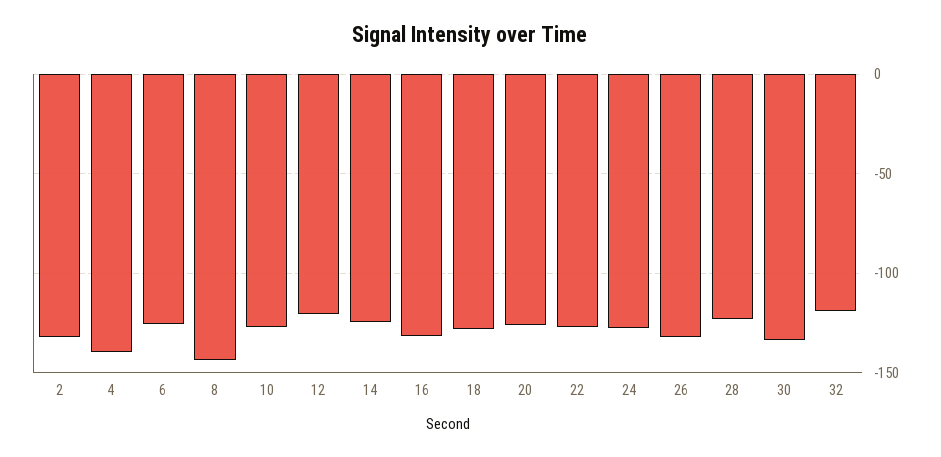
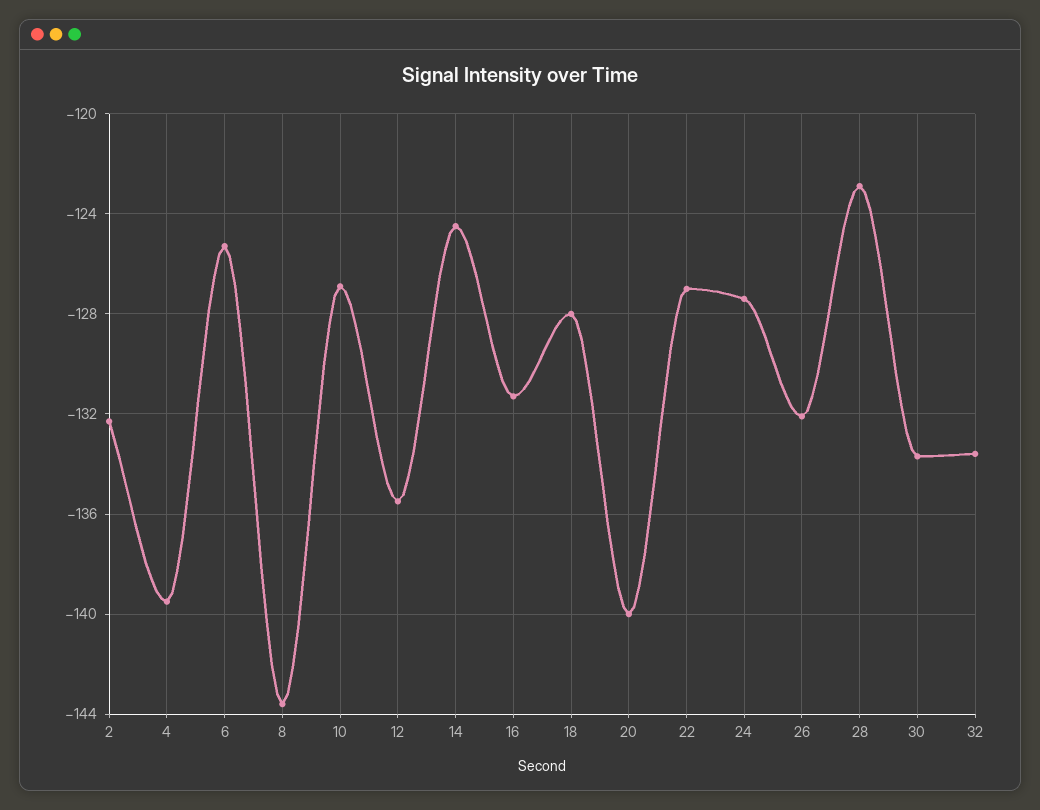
12: -120 -> -135.5
20: -125 -> -140
32: -120 -> -133.5

